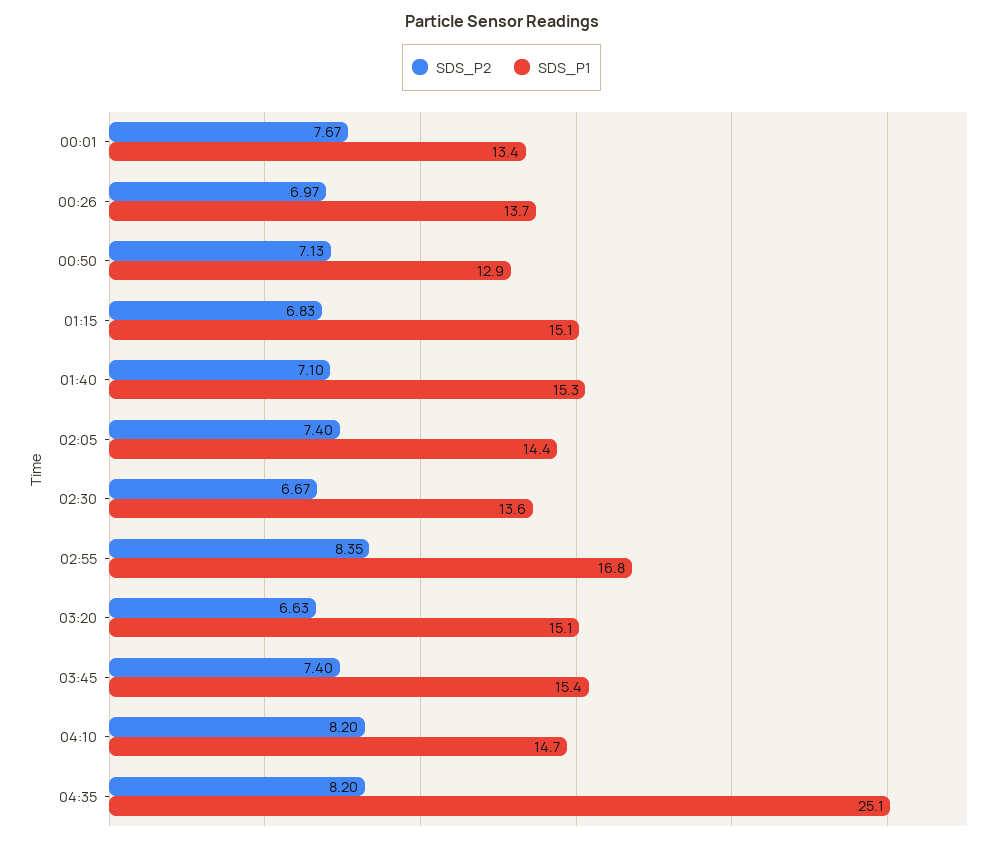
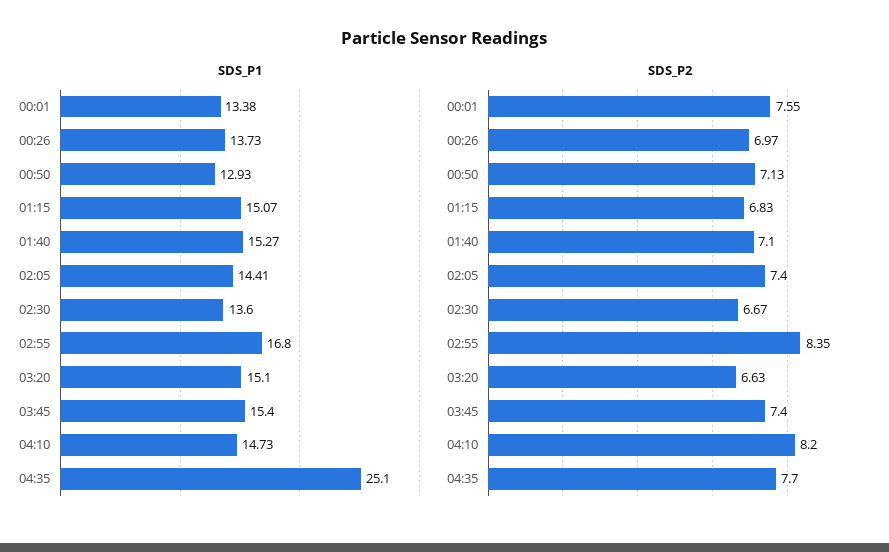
SDS_P2, 00:01: 7.67 -> 7.55
SDS_P2, 04:35: 8.2 -> 7.7

